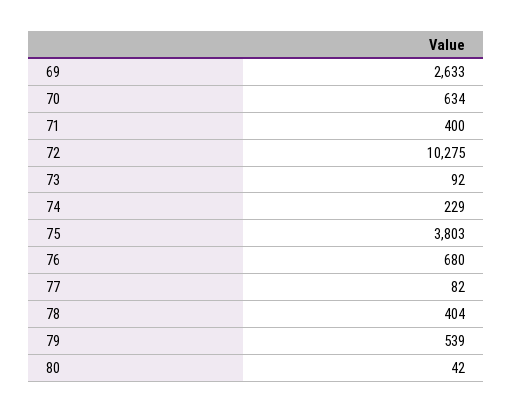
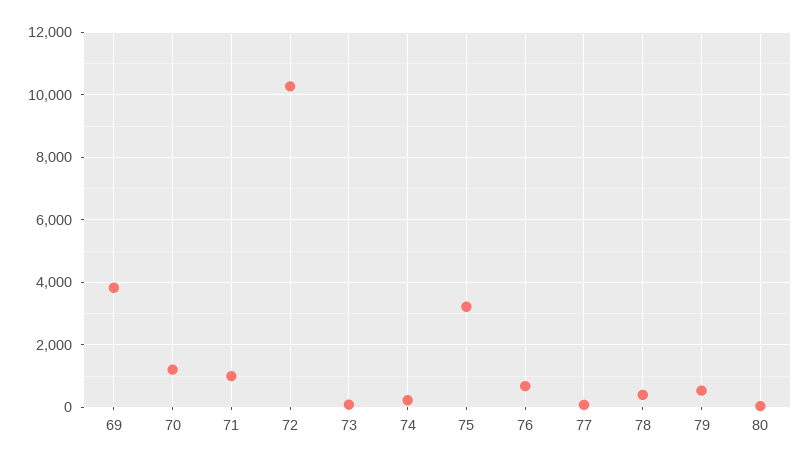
69: 2633 -> 3800
70: 634 -> 1200
71: 400 -> 1000
75: 3803 -> 3200

